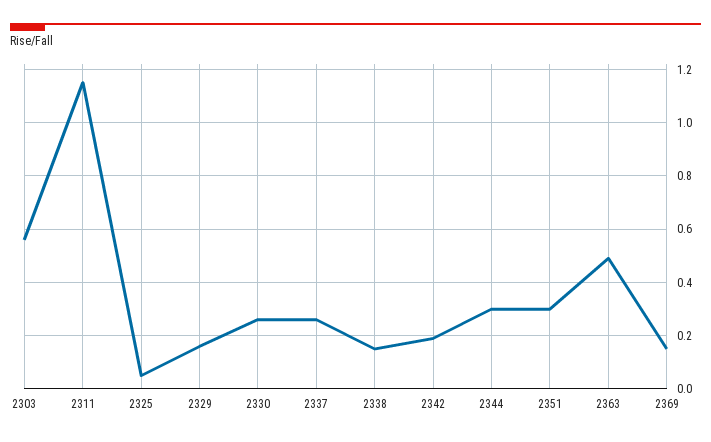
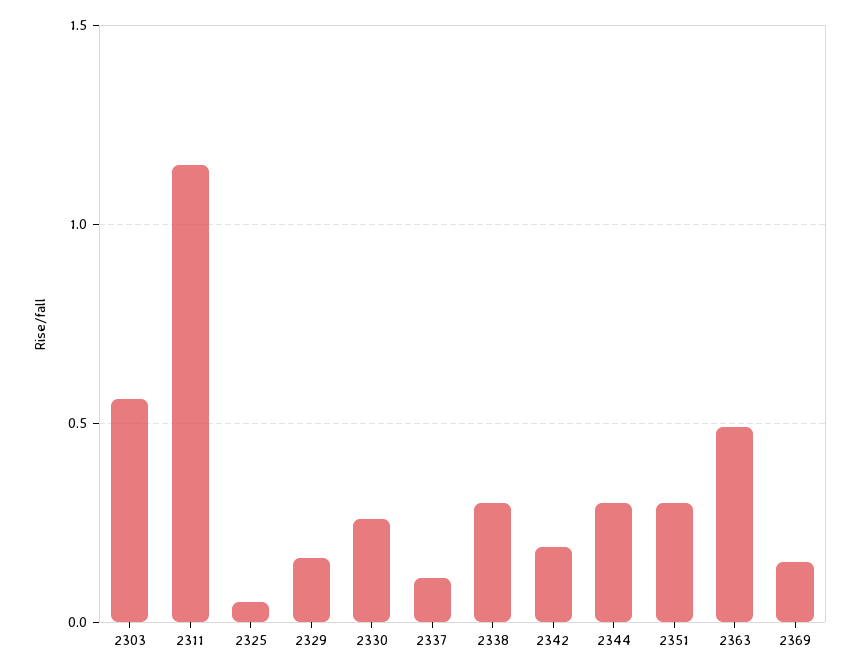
2337: 0.25 -> 0.1
2338: 0.15 -> 0.3

